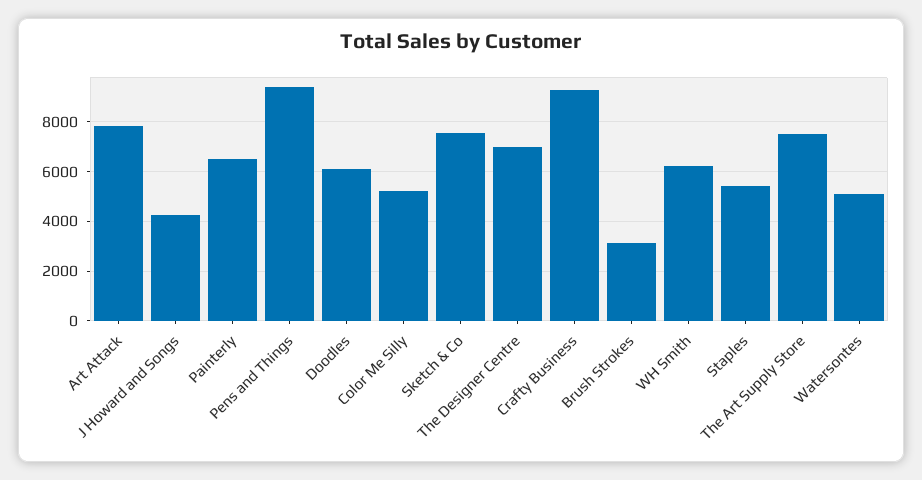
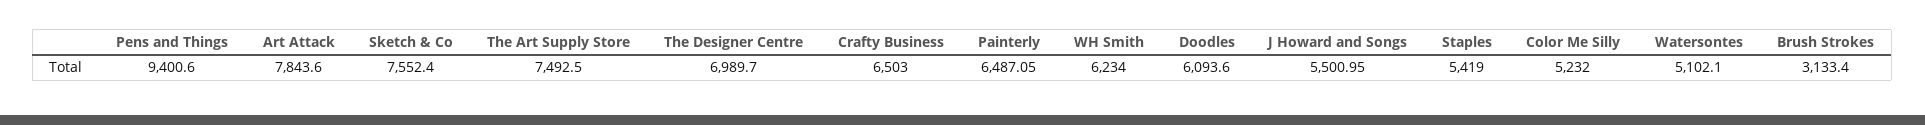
J Howard and Songs: 4250 -> 5500.95
Crafty Business: 9250 -> 6503

